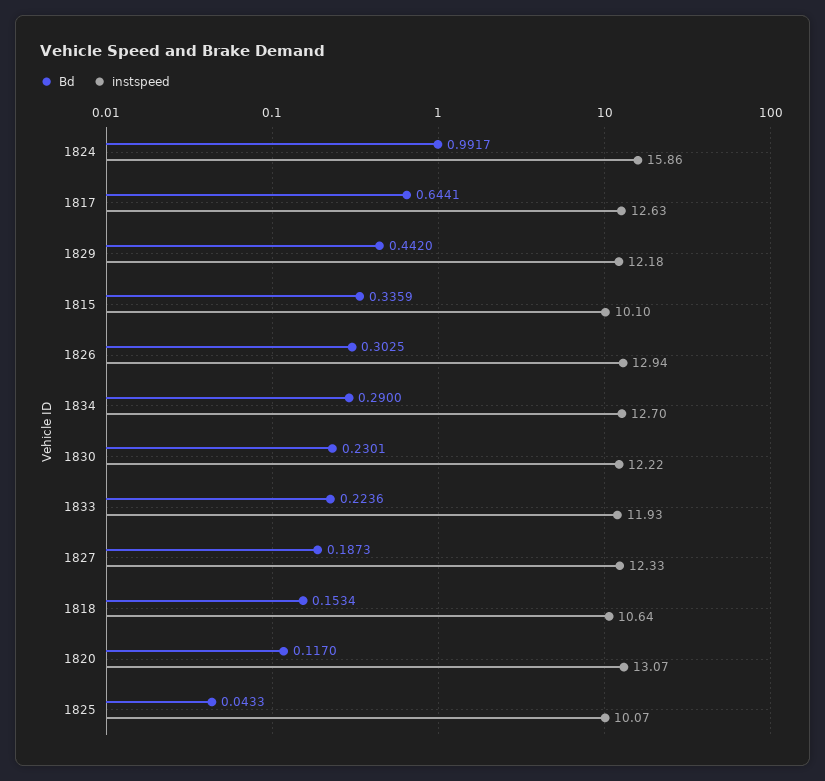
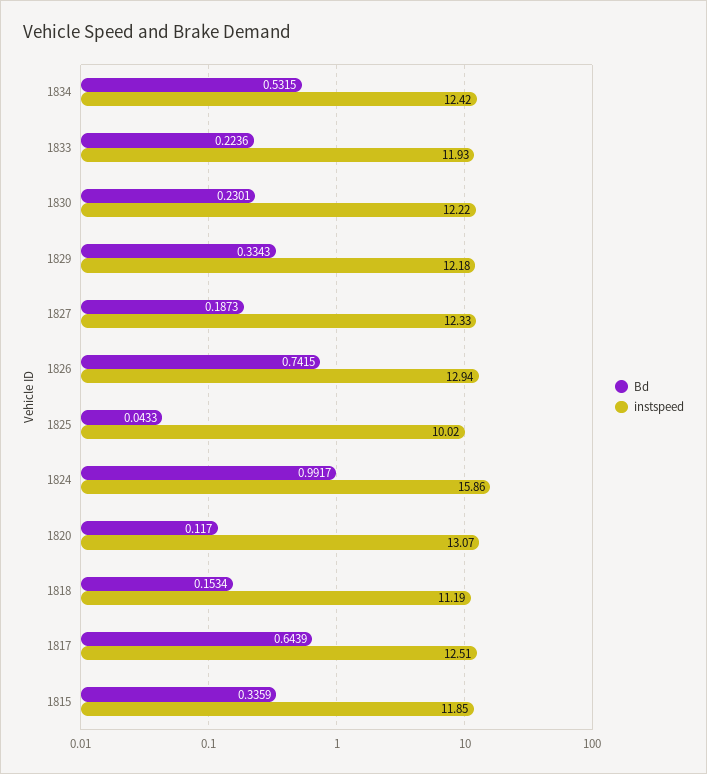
Bd, 1817: 0.6441 -> 0.6439
instspeed, 1817: 12.63 -> 12.51
Bd, 1829: 0.442 -> 0.3343
instspeed, 1815: 10.1 -> 11.85
Bd, 1826: 0.3025 -> 0.7415
Bd, 1834: 0.29 -> 0.5315
instspeed, 1834: 12.7 -> 12.42
instspeed, 1818: 10.64 -> 11.19
instspeed, 1825: 10.07 -> 10.02

